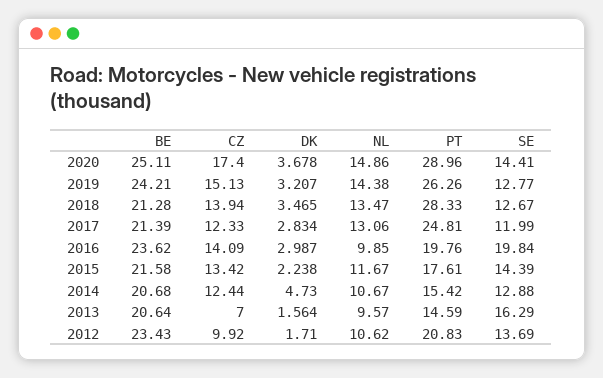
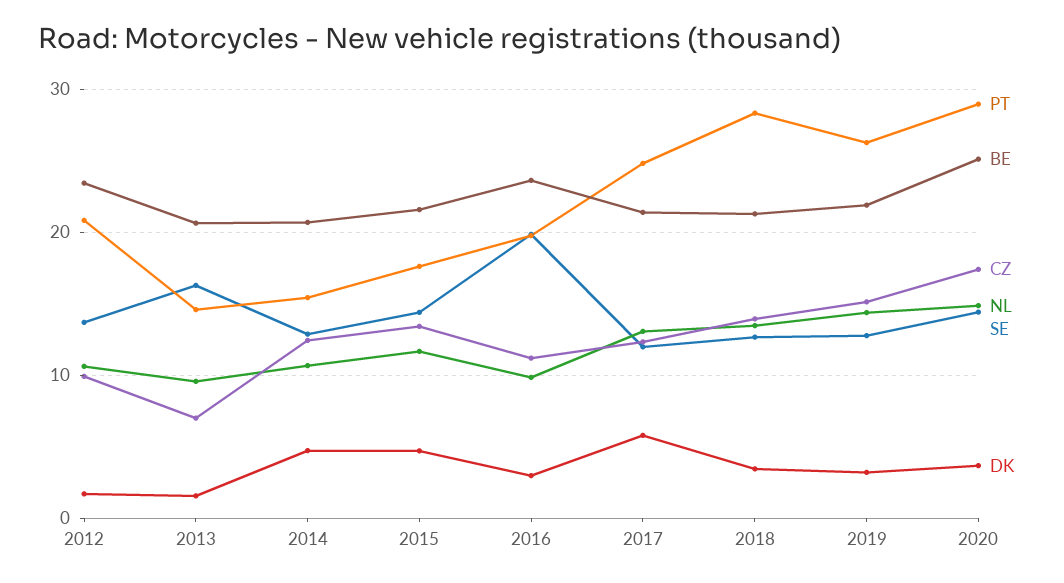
BE, 2019: 24.21 -> 22
DK, 2017: 2.834 -> 6
CZ, 2016: 14.09 -> 11
DK, 2015: 2.238 -> 5

